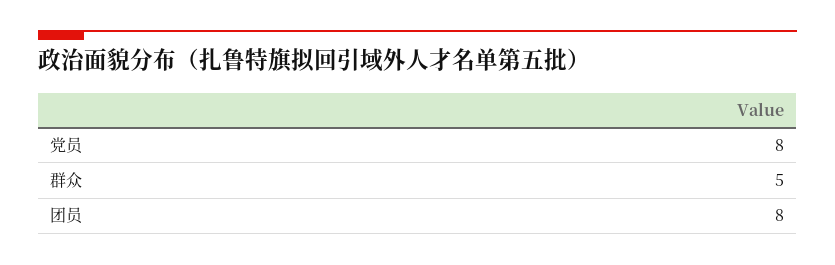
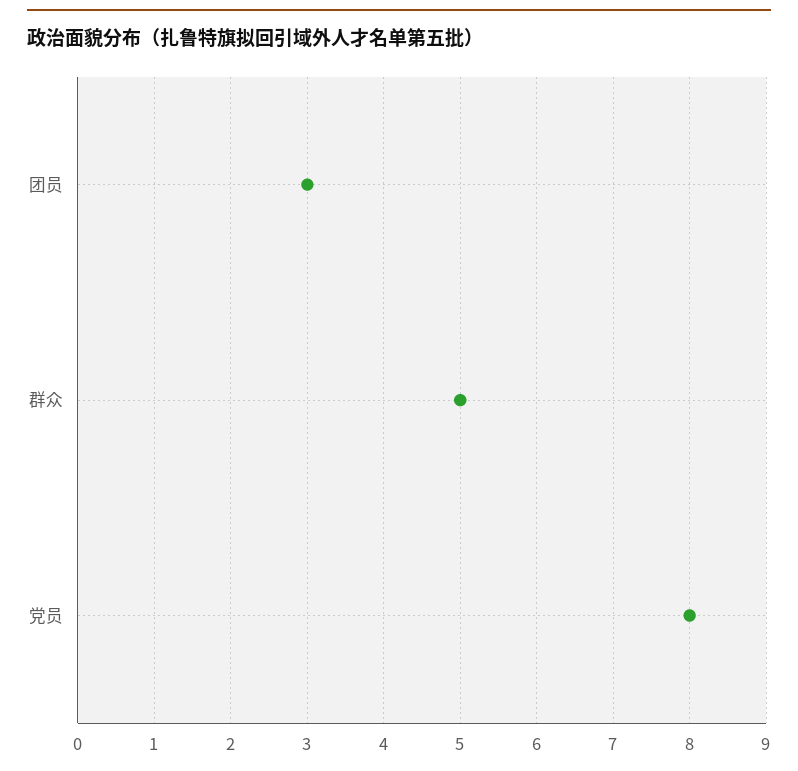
团员: 8 -> 3

